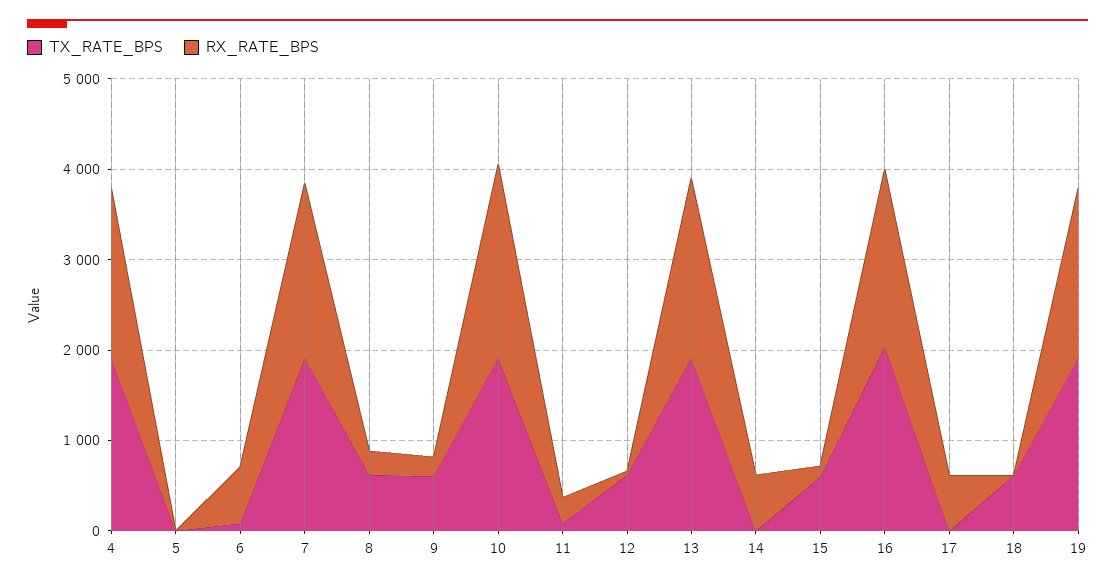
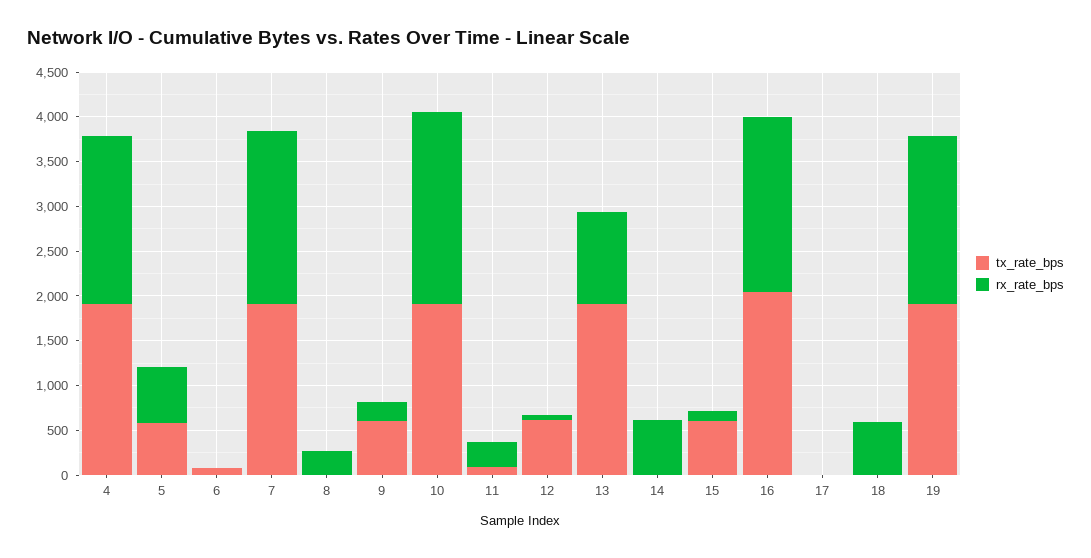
TX_RATE_BPS, 5: 0 -> 600
RX_RATE_BPS, 5: 0 -> 600
RX_RATE_BPS, 6: 600 -> 0
TX_RATE_BPS, 8: 600 -> 0
RX_RATE_BPS, 13: 2000 -> 1000
RX_RATE_BPS, 17: 600 -> 0
TX_RATE_BPS, 18: 600 -> 0
RX_RATE_BPS, 18: 0 -> 600

